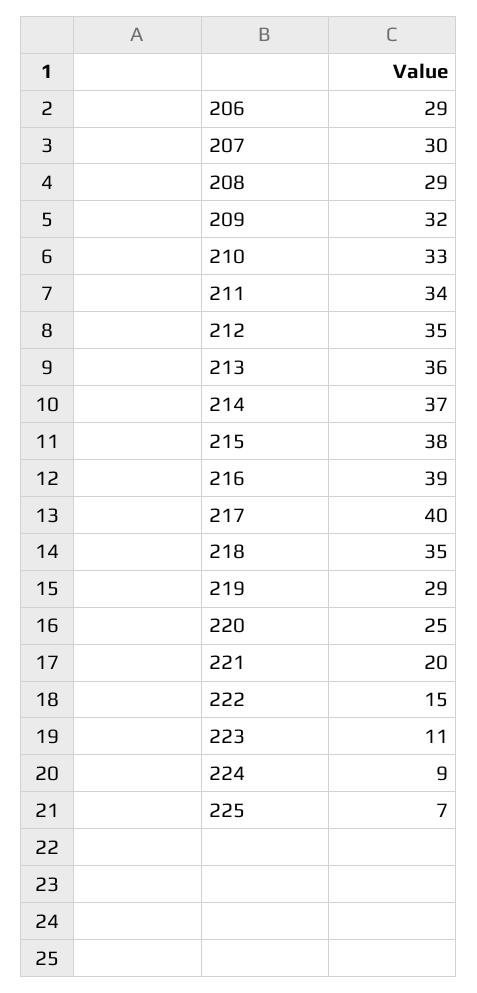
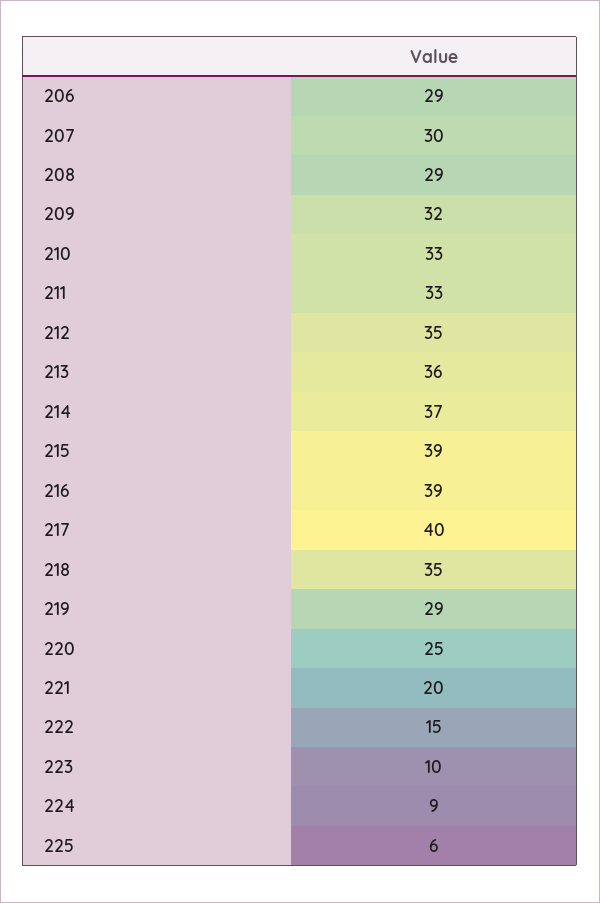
211: 34 -> 33
215: 38 -> 39
223: 11 -> 10
225: 7 -> 6

